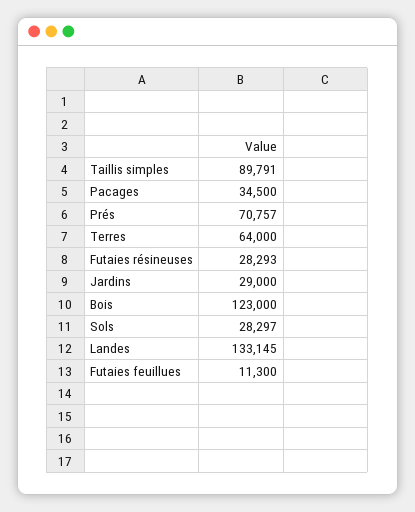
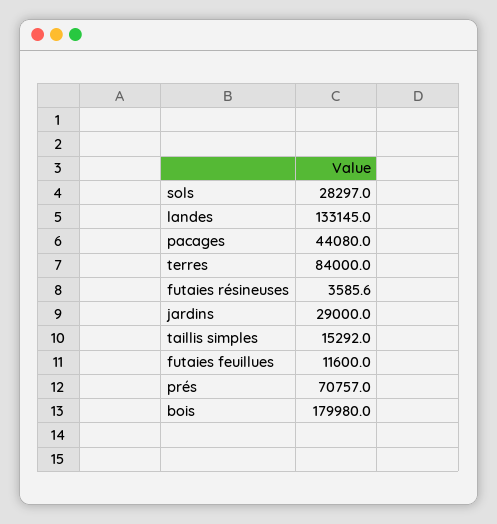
Taillis simples: 89791 -> 15292
Pacages: 34500 -> 44080
Terres: 64000 -> 84000
Futaies résineuses: 28293 -> 3585.6
Bois: 123000 -> 179980
Futaies feuillues: 11300 -> 11600

